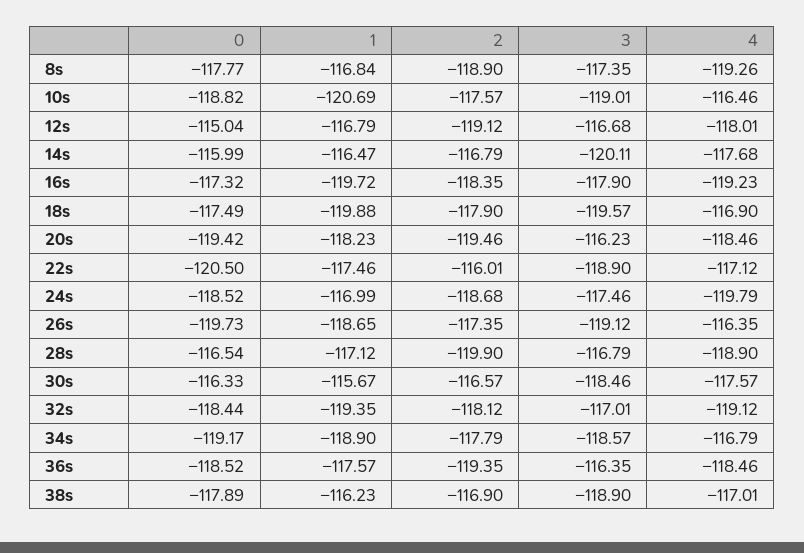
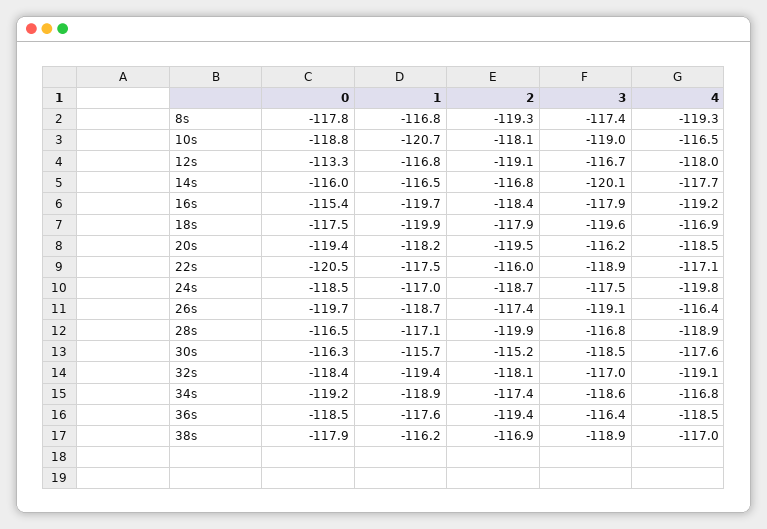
2, 8s: -118.9 -> -119.3
2, 10s: -117.57 -> -118.1
0, 12s: -115.04 -> -113.3
0, 16s: -117.32 -> -115.4
2, 30s: -116.57 -> -115.2
2, 34s: -117.79 -> -117.4

